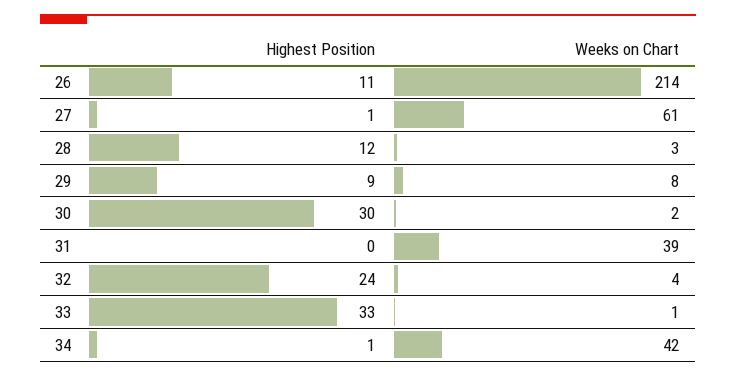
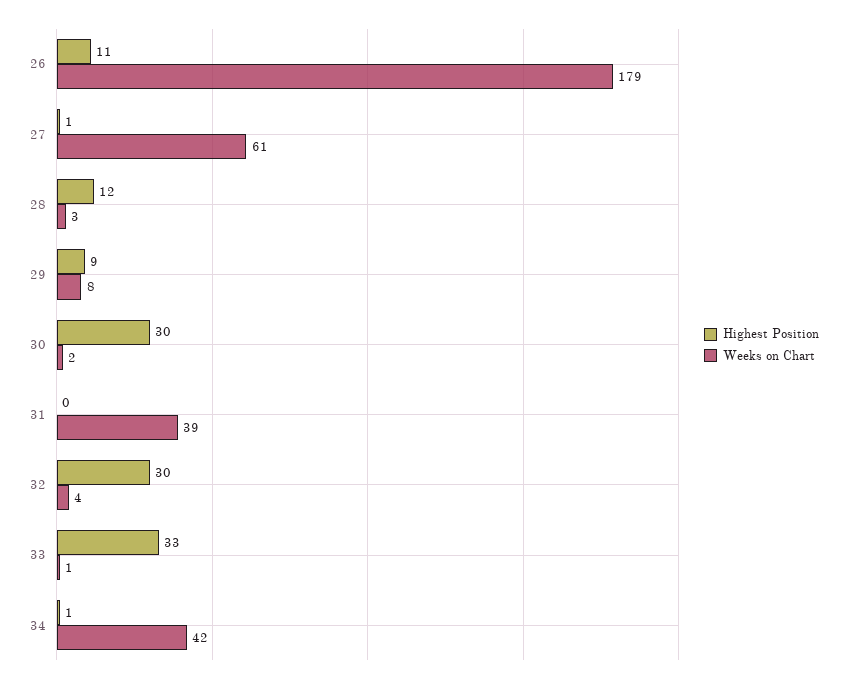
Weeks on Chart, 26: 214 -> 179
Highest Position, 32: 24 -> 30

